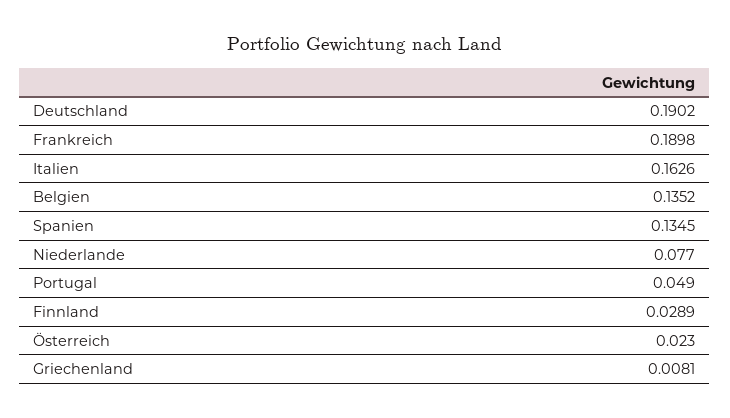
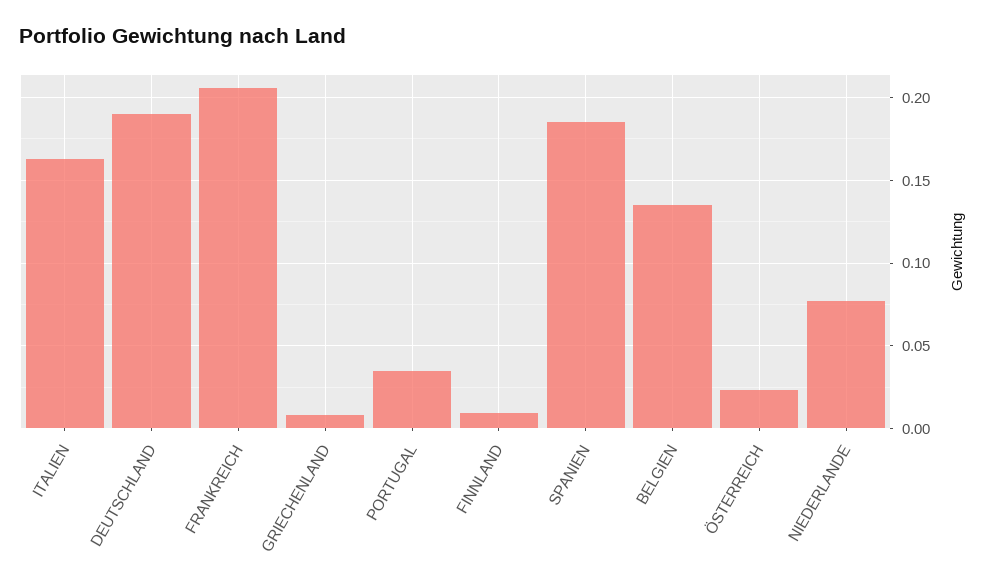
Frankreich: 0.1898 -> 0.205
Spanien: 0.1345 -> 0.185
Portugal: 0.049 -> 0.035
Finnland: 0.0289 -> 0.01

